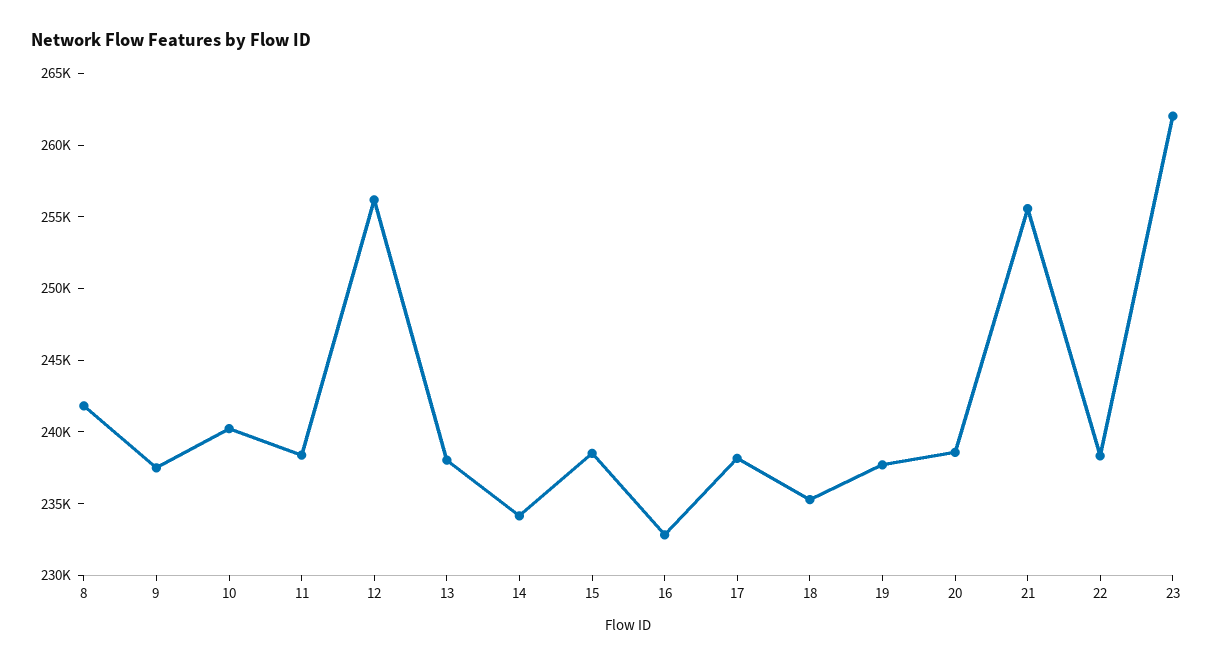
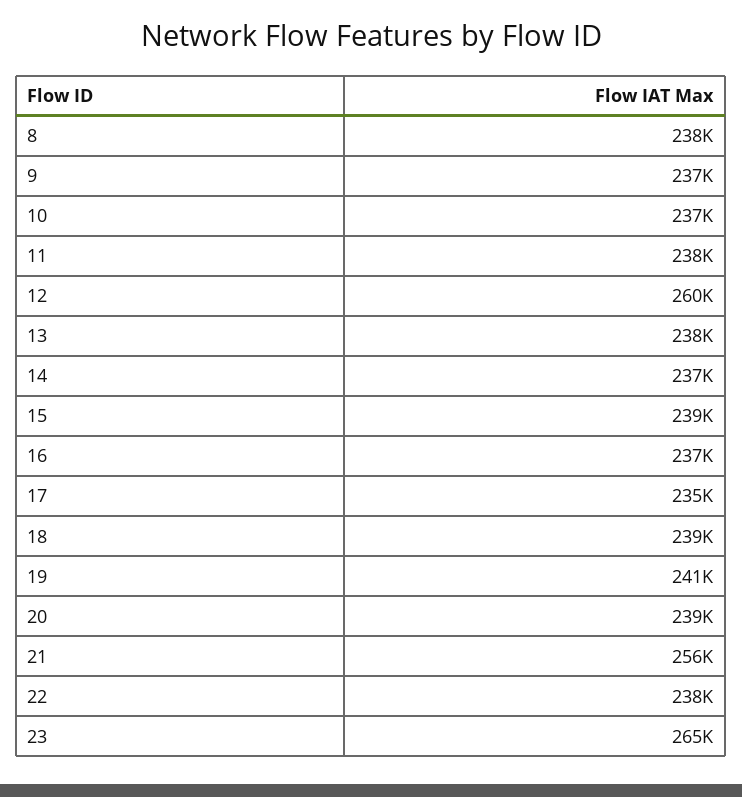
8: 242000 -> 238000
10: 240000 -> 237000
12: 256000 -> 260000
14: 234000 -> 237000
16: 233000 -> 237000
17: 238000 -> 235000
18: 235000 -> 239000
19: 238000 -> 241000
23: 262000 -> 265000

